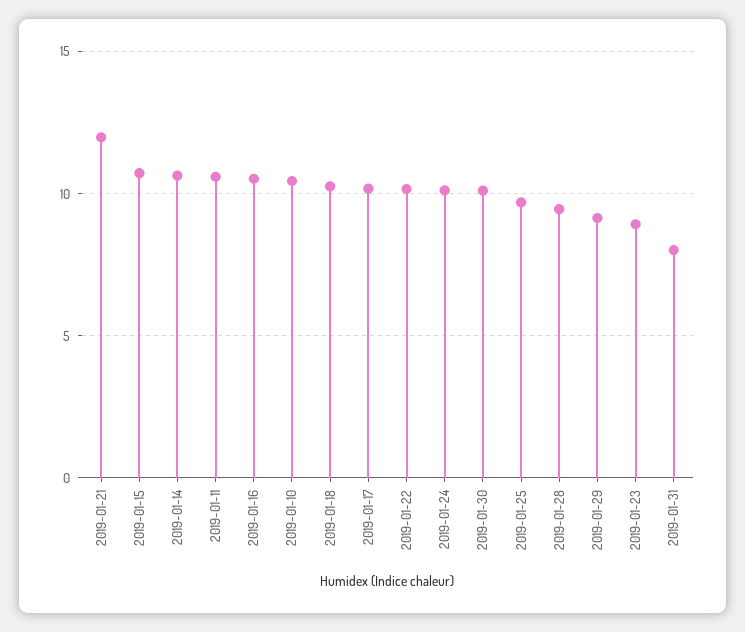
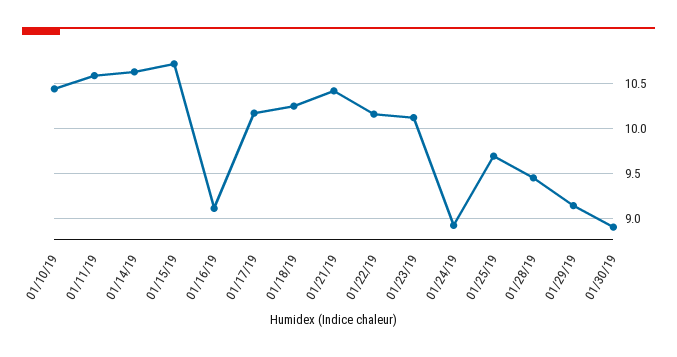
2019-01-21: 12 -> 10.4
2019-01-16: 10.5 -> 9.1
2019-01-24: 10 -> 8.9
2019-01-30: 10 -> 8.9
2019-01-23: 9 -> 10.1
2019-01-31: 8 -> none

